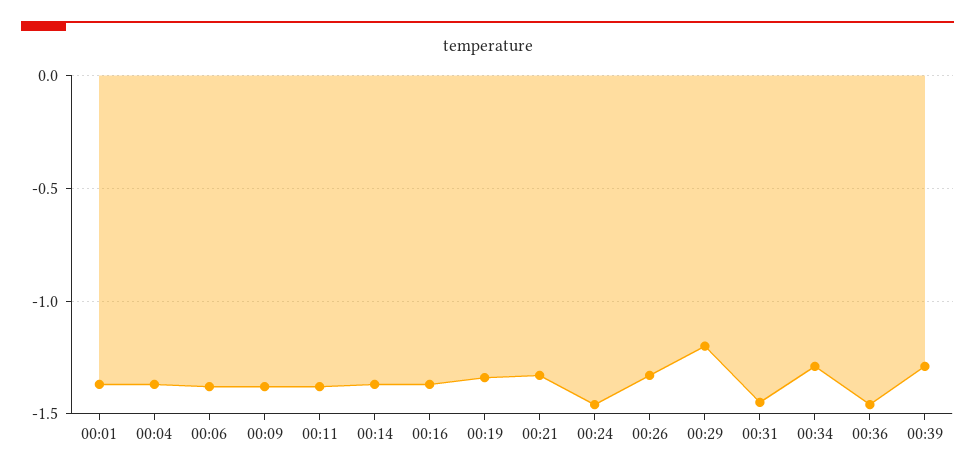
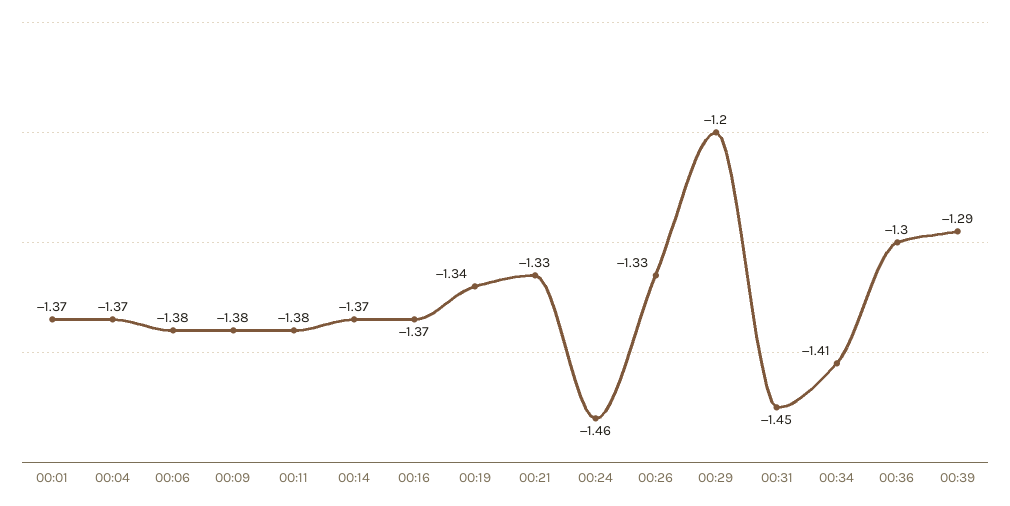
00:34: -1.3 -> -1.41
00:36: -1.45 -> -1.3

